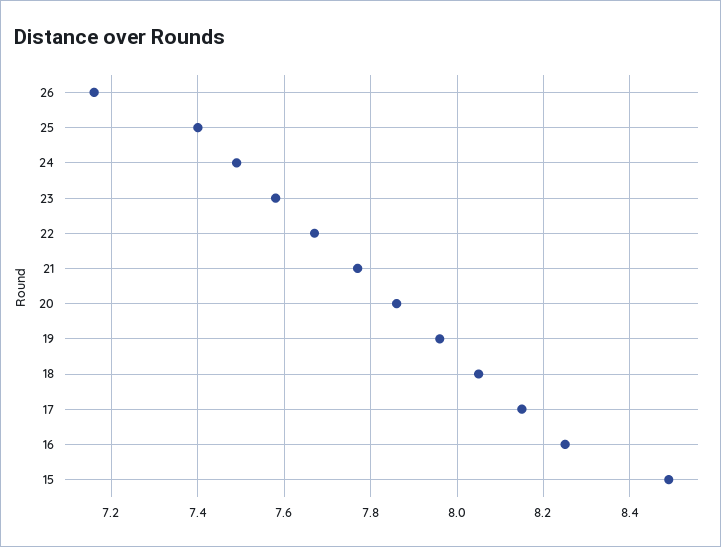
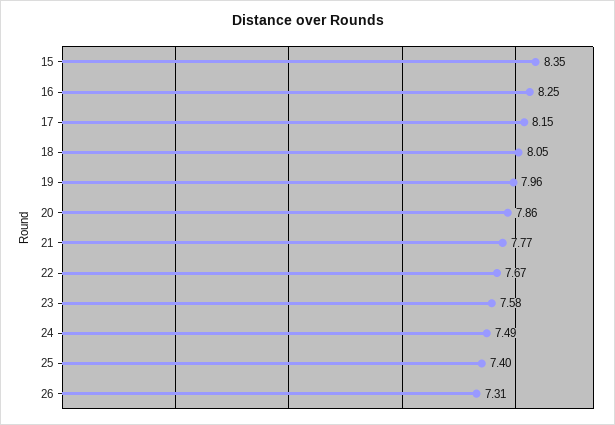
26: 7.15 -> 7.31
15: 8.5 -> 8.35

